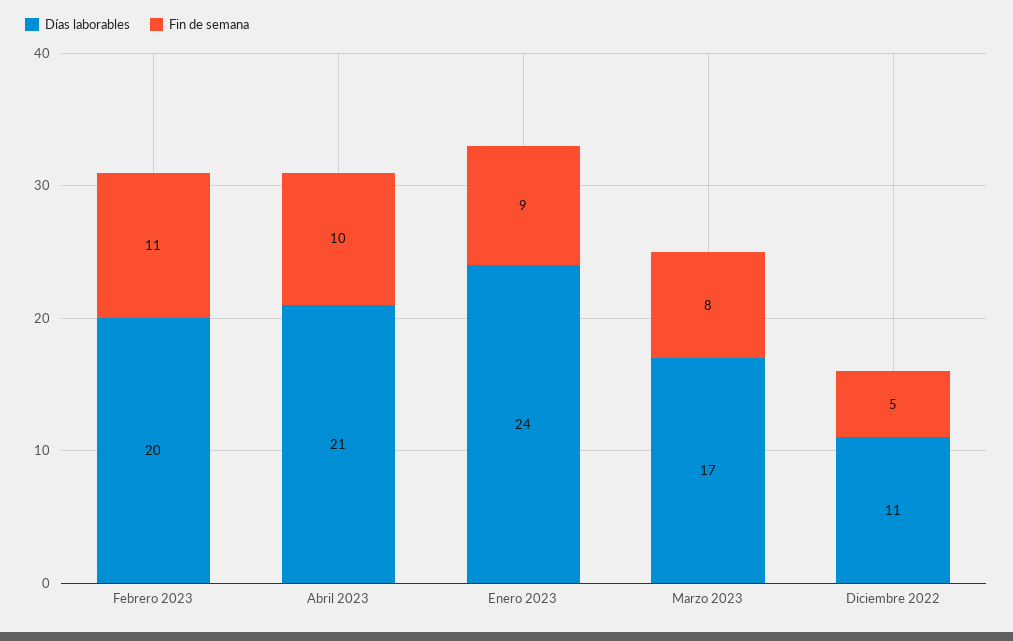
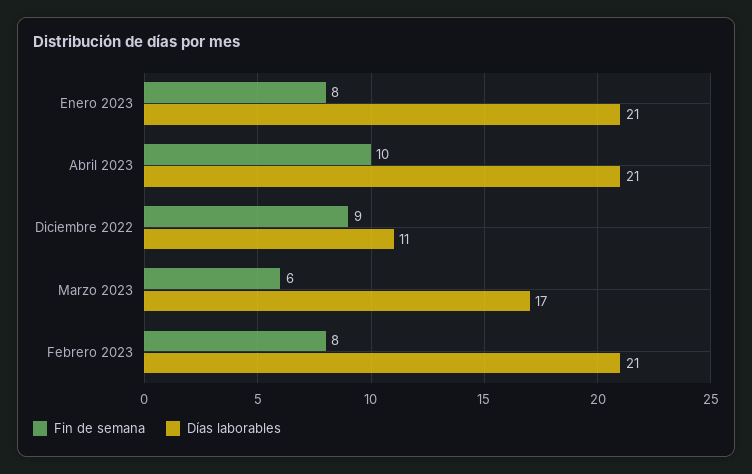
Días laborables, Febrero 2023: 20 -> 21
Fin de semana, Febrero 2023: 11 -> 8
Días laborables, Enero 2023: 24 -> 21
Fin de semana, Enero 2023: 9 -> 8
Fin de semana, Marzo 2023: 8 -> 6
Fin de semana, Diciembre 2022: 5 -> 9

